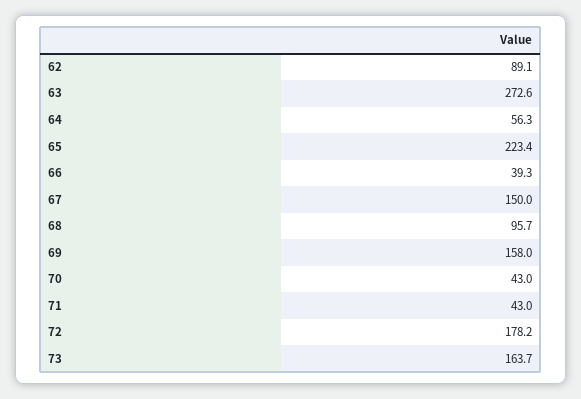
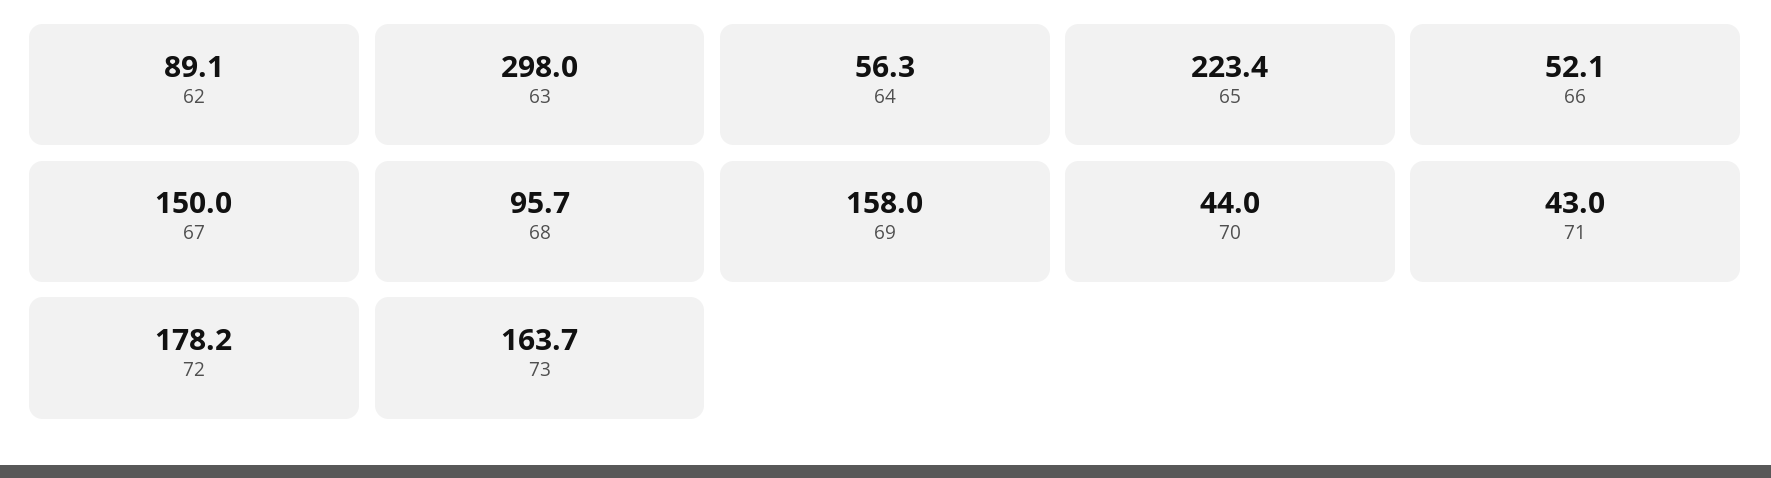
63: 272.6 -> 298
66: 39.3 -> 52.1
70: 43 -> 44

